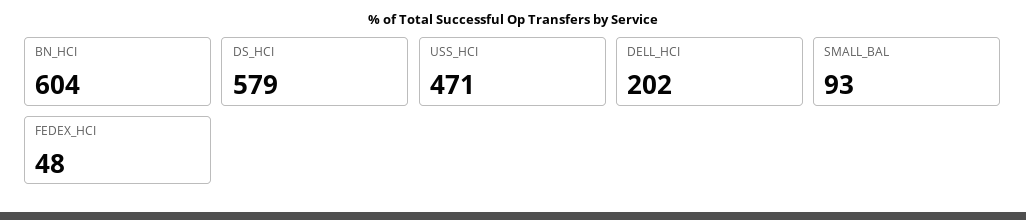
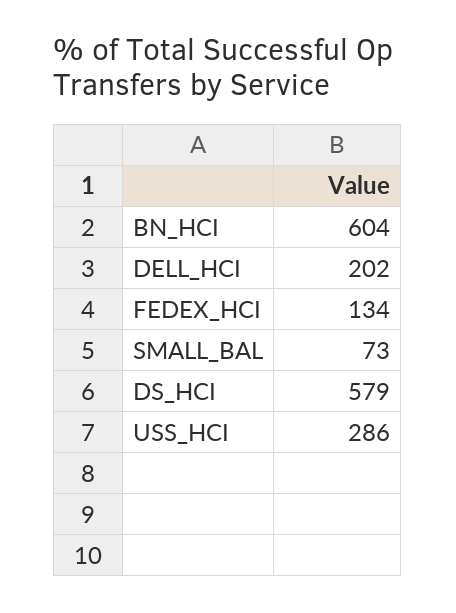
USS_HCI: 471 -> 286
SMALL_BAL: 93 -> 73
FEDEX_HCI: 48 -> 134

